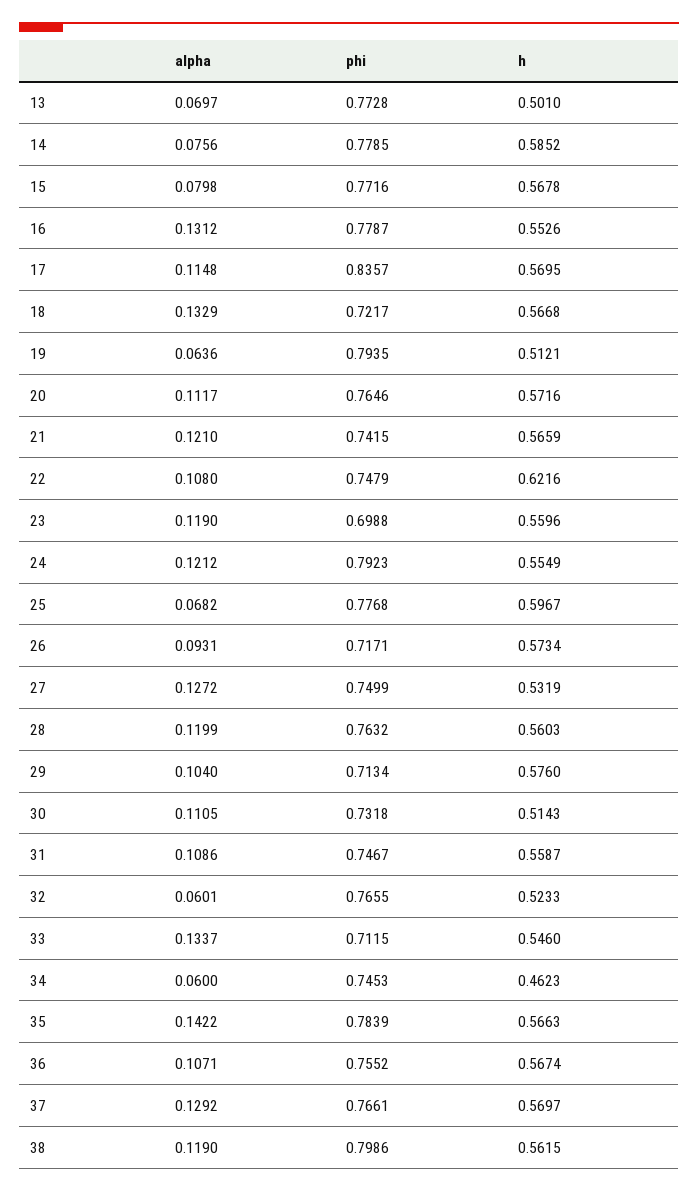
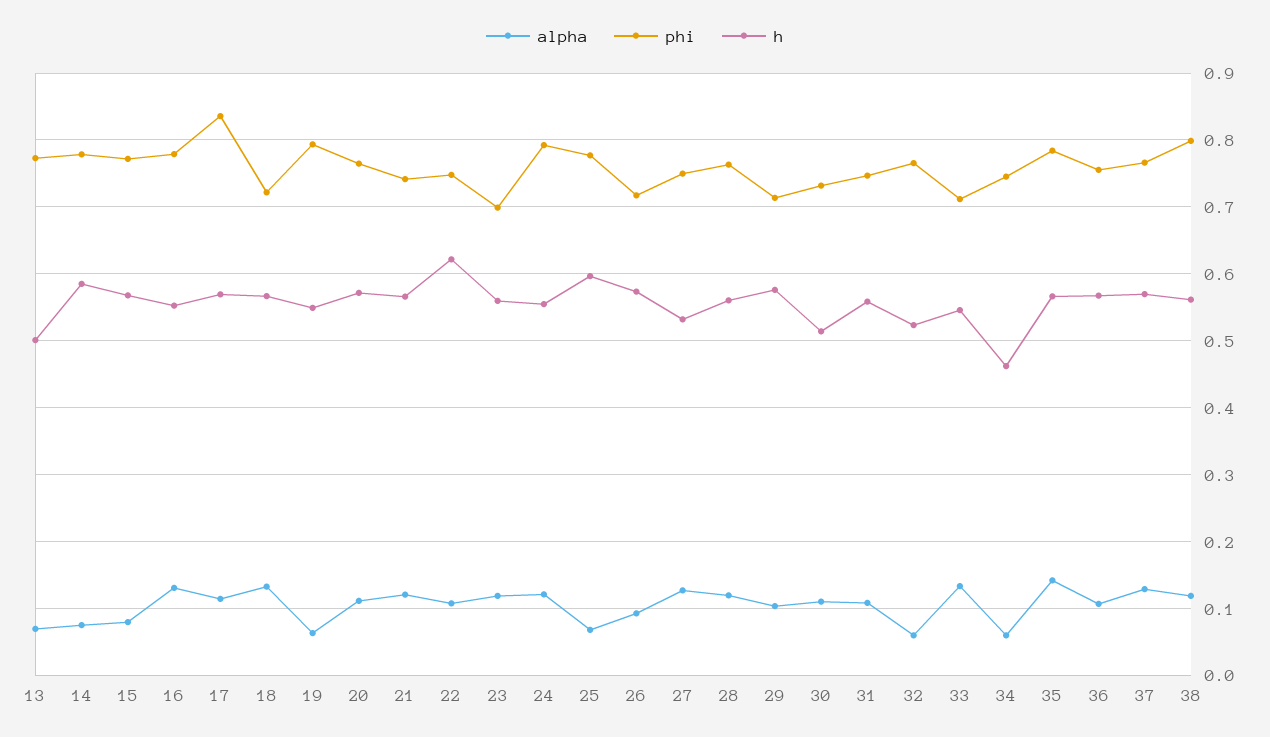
h, 19: 0.5121 -> 0.55

